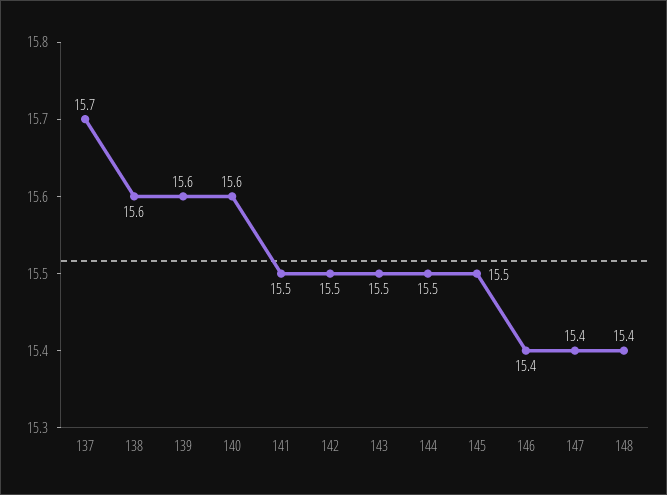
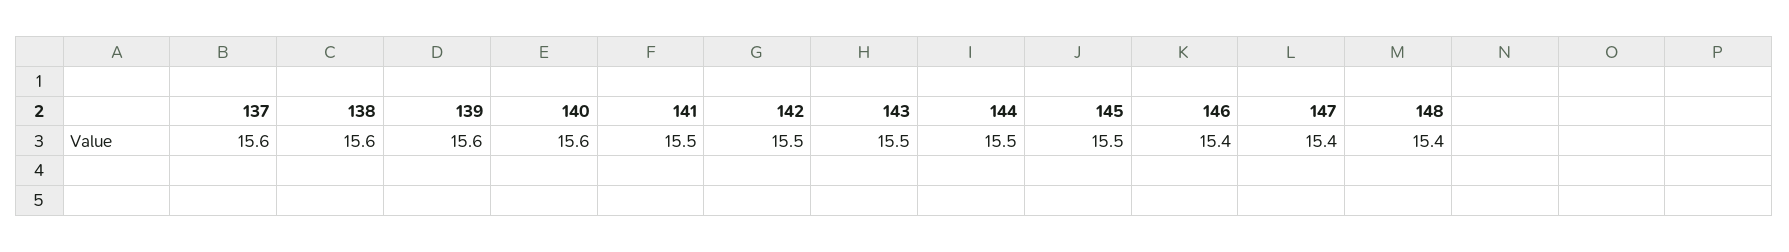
137: 15.7 -> 15.6

